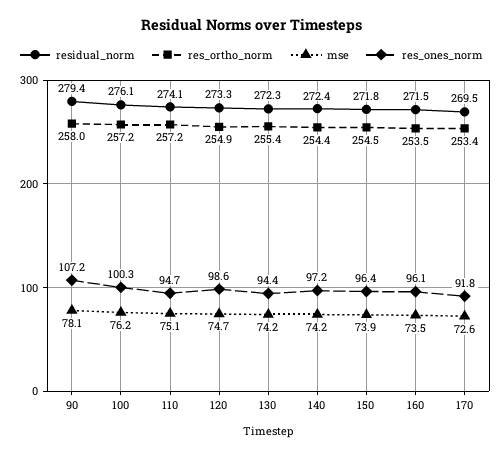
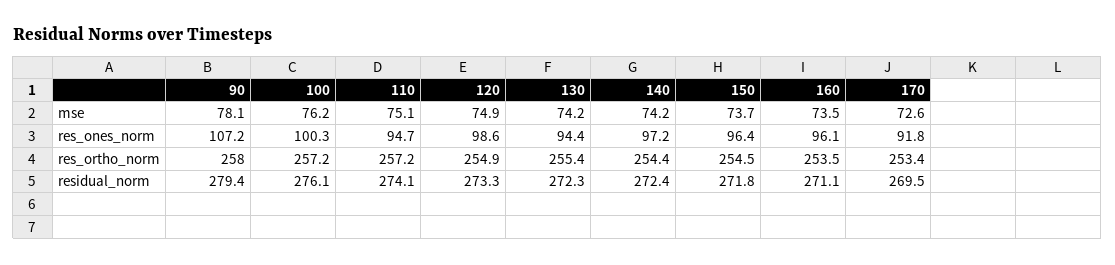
mse, 120: 74.7 -> 74.9
mse, 150: 73.9 -> 73.7
residual_norm, 160: 271.5 -> 271.1

